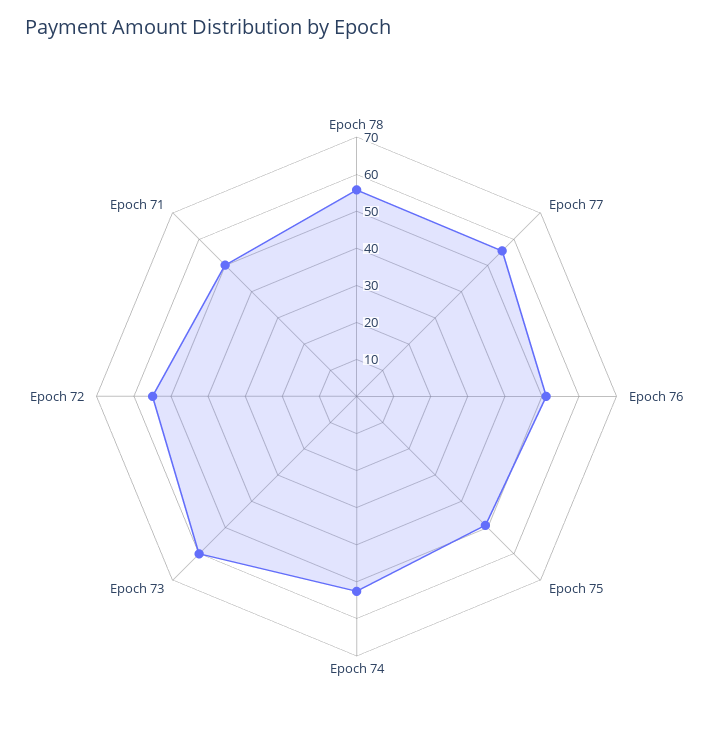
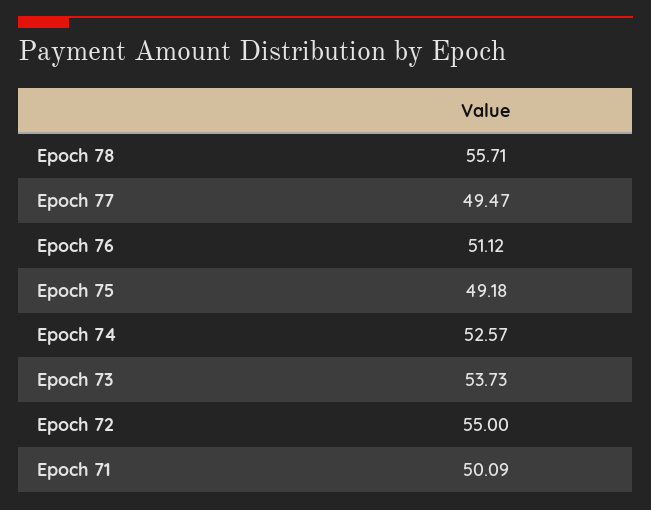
Epoch 77: 55 -> 49.47
Epoch 73: 60 -> 53.73

